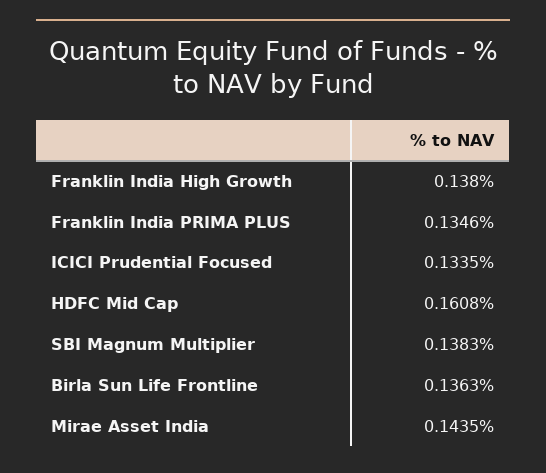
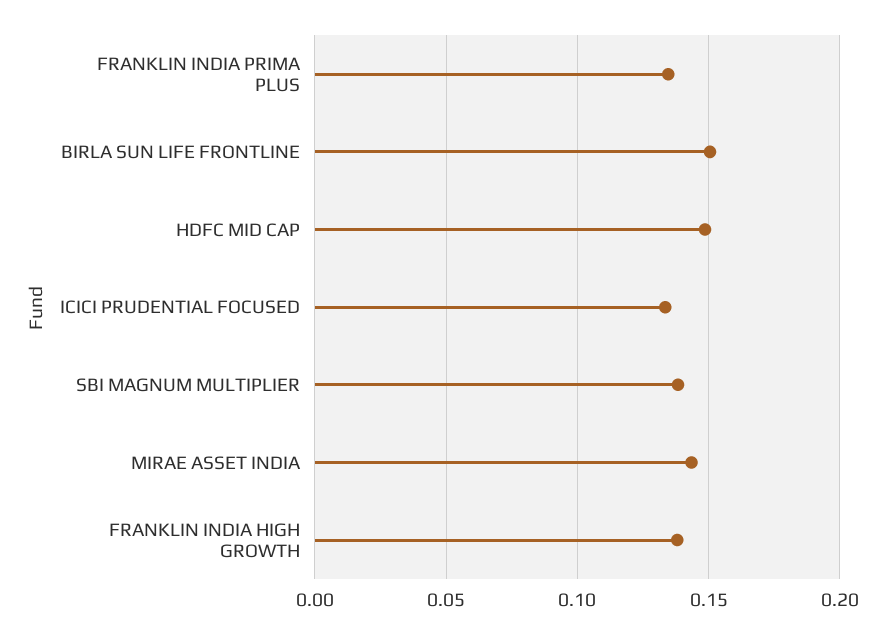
HDFC Mid Cap: 0.1608 -> 0.15
Birla Sun Life Frontline: 0.1363 -> 0.15

